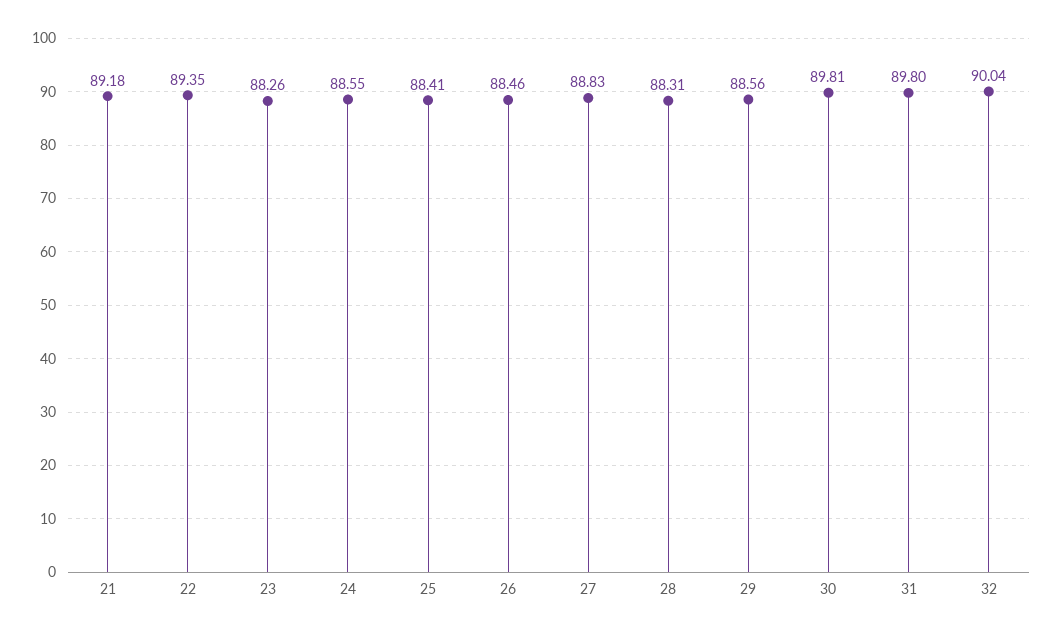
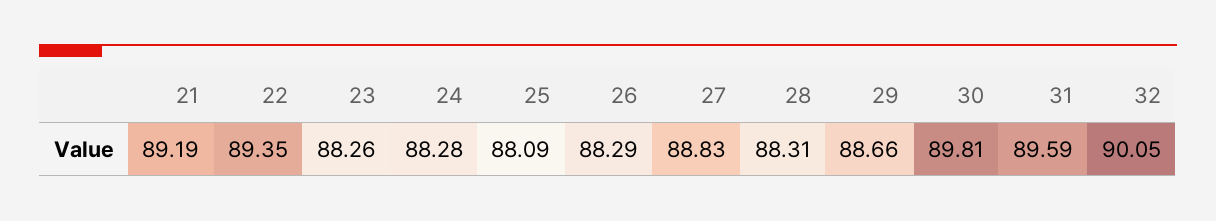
21: 89.18 -> 89.19
24: 88.55 -> 88.28
25: 88.41 -> 88.09
26: 88.46 -> 88.29
29: 88.56 -> 88.66
31: 89.8 -> 89.59
32: 90.04 -> 90.05

